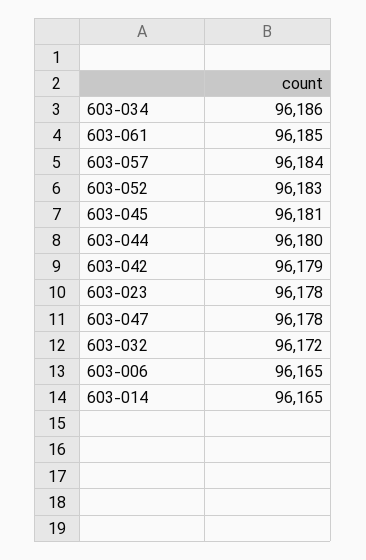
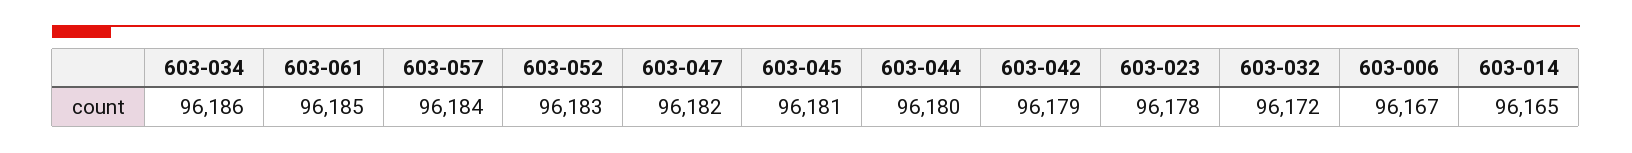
603-047: 96178 -> 96182
603-006: 96165 -> 96167

